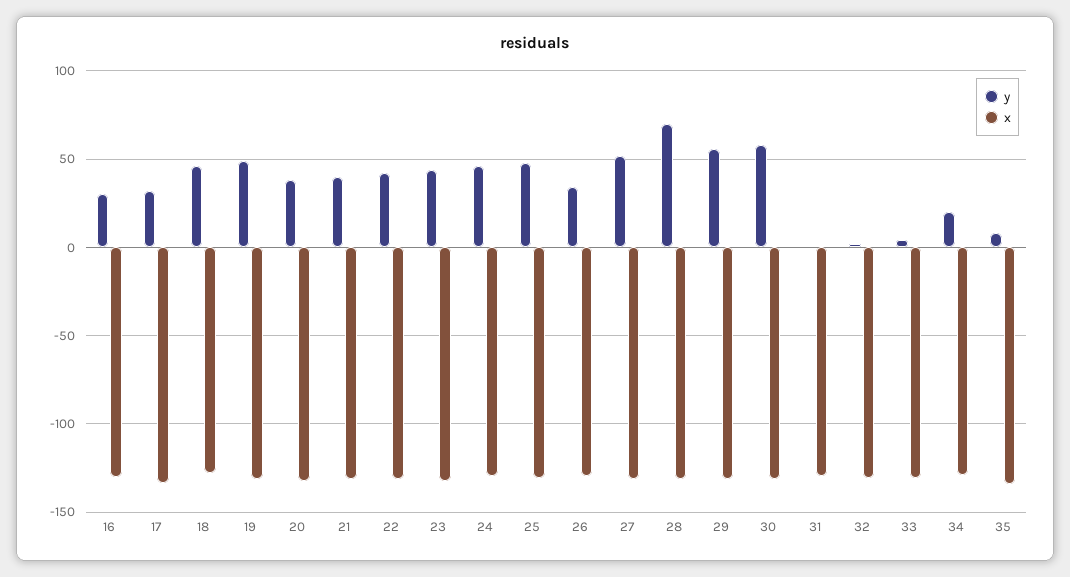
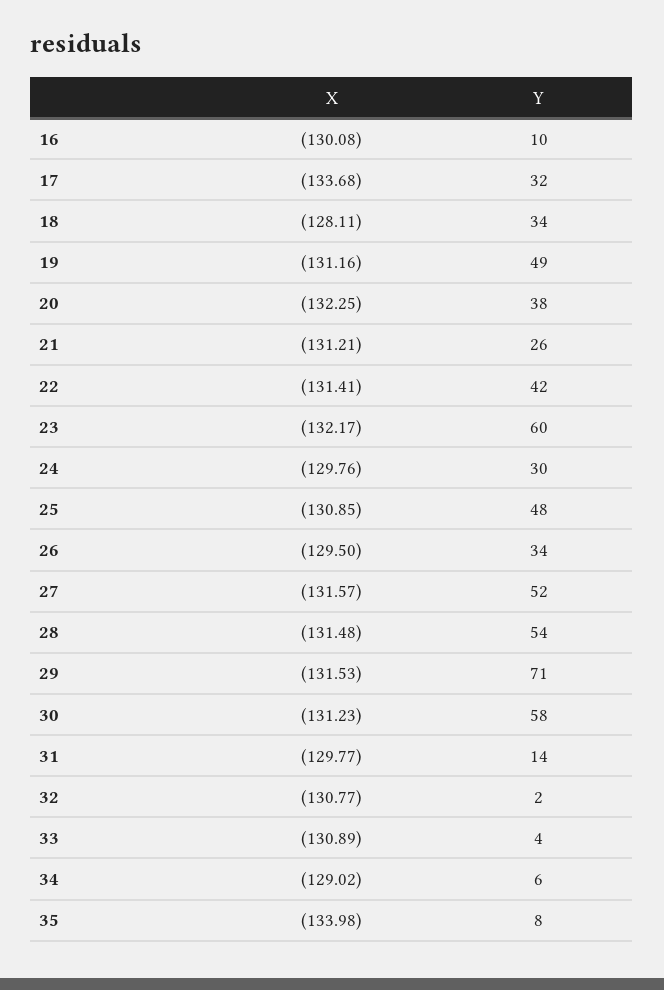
y, 16: 30 -> 10
y, 18: 45 -> 34
y, 21: 40 -> 26
y, 23: 45 -> 60
y, 24: 45 -> 30
y, 28: 70 -> 54
y, 29: 55 -> 71
y, 31: 0 -> 14
y, 34: 20 -> 6

